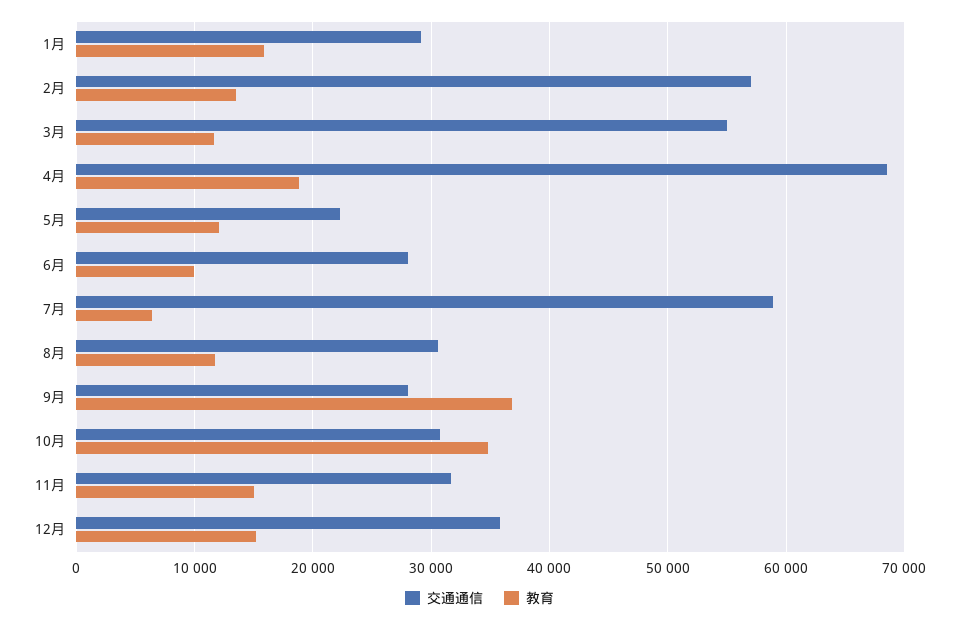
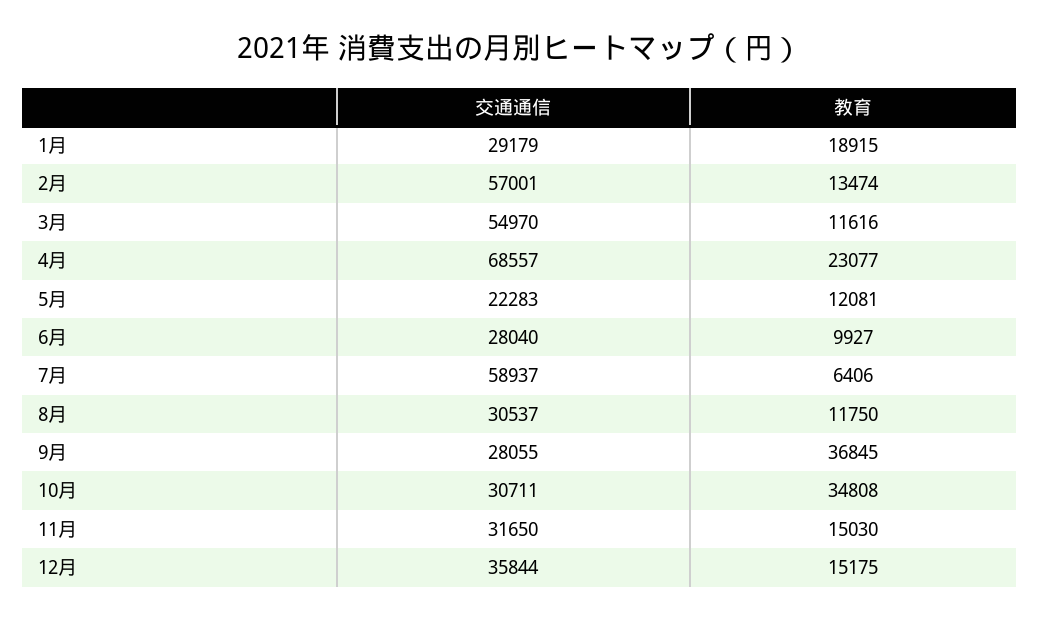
教育, 1月: 16000 -> 18915
教育, 4月: 19000 -> 23077

